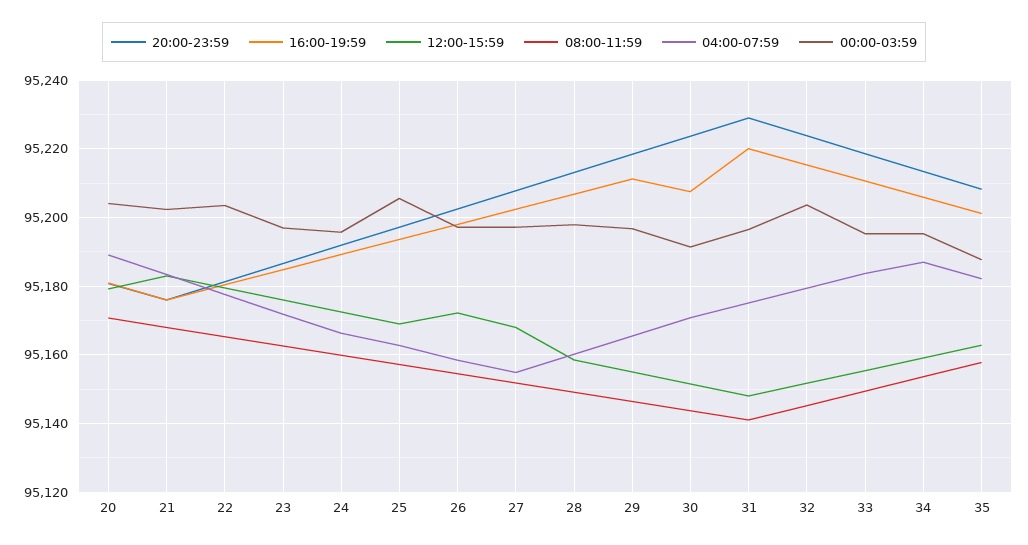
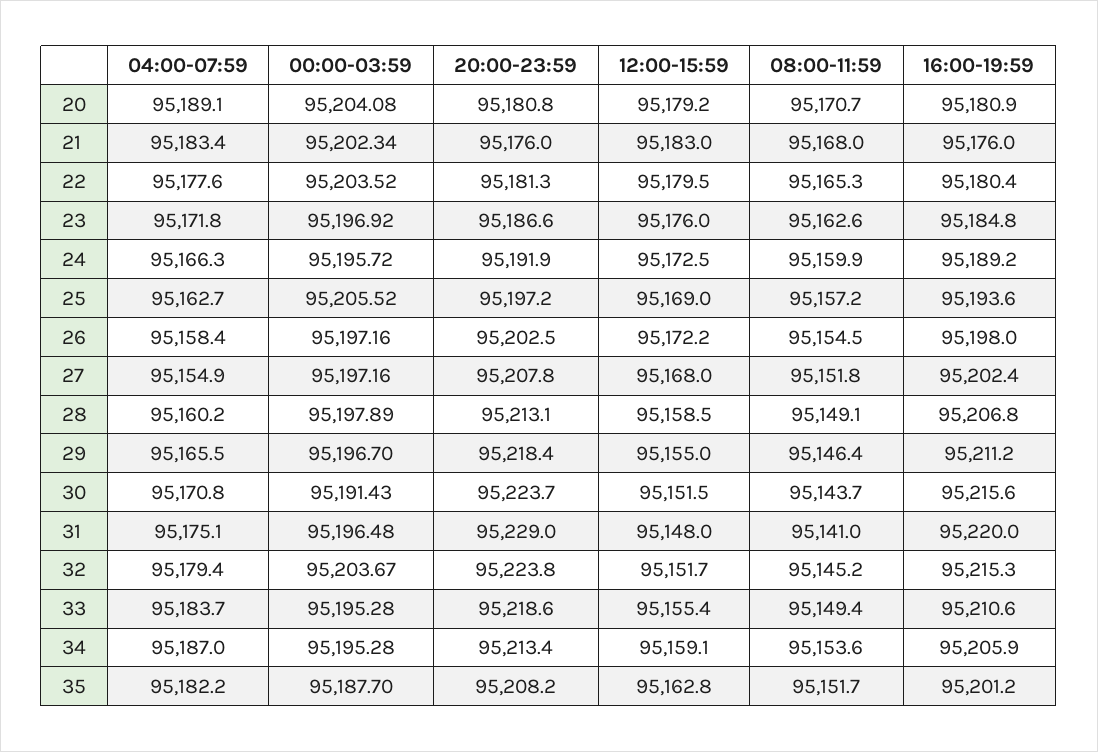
16:00-19:59, 30: 95208 -> 95215.6
08:00-11:59, 35: 95158 -> 95151.7

